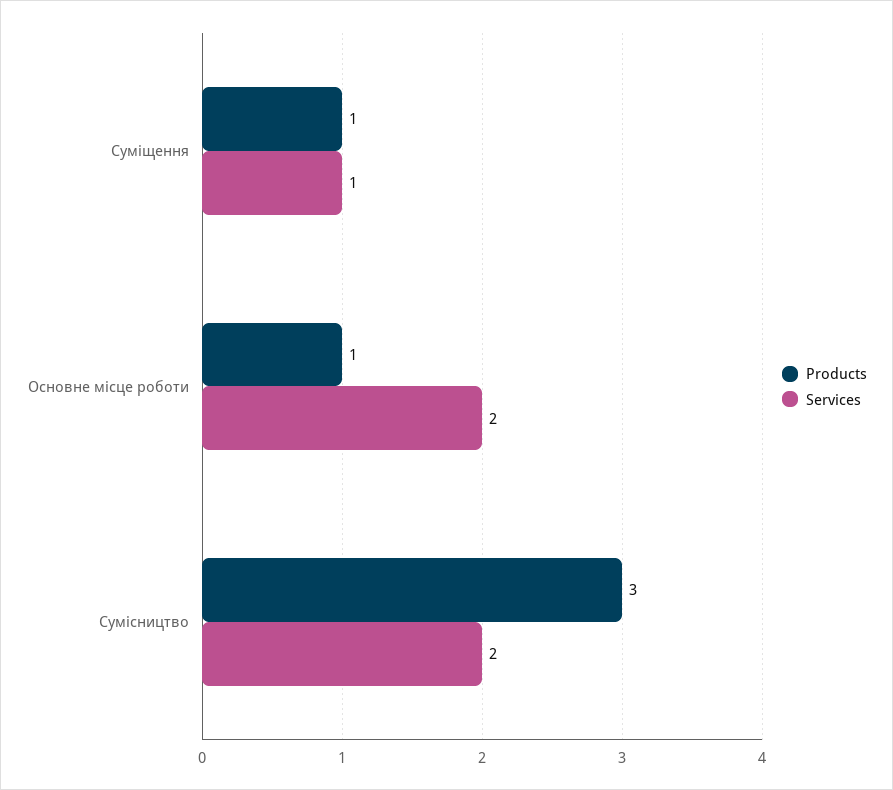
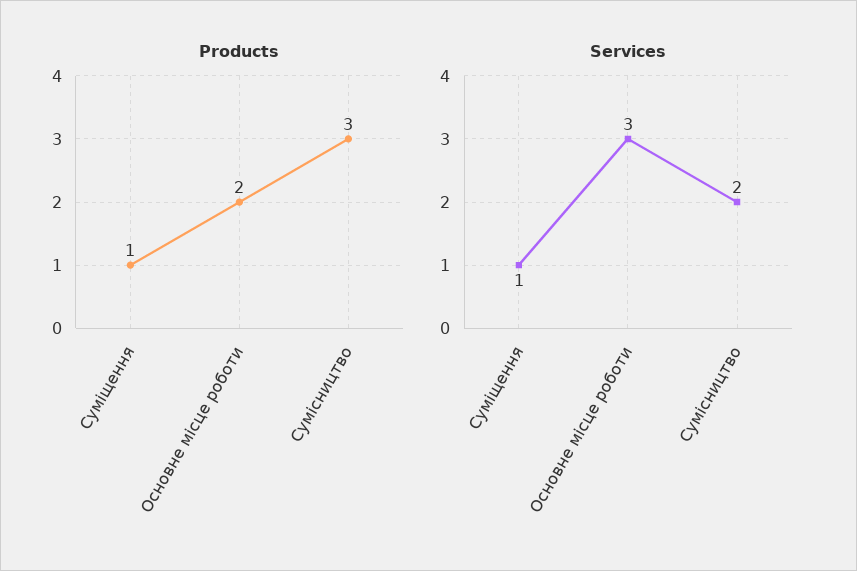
Products, Основне місце роботи: 1 -> 2
Services, Основне місце роботи: 2 -> 3

